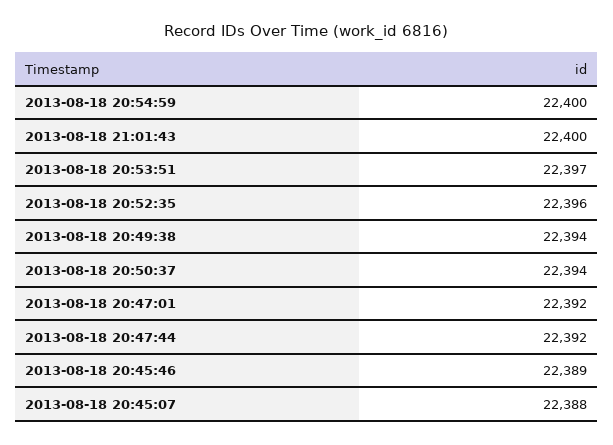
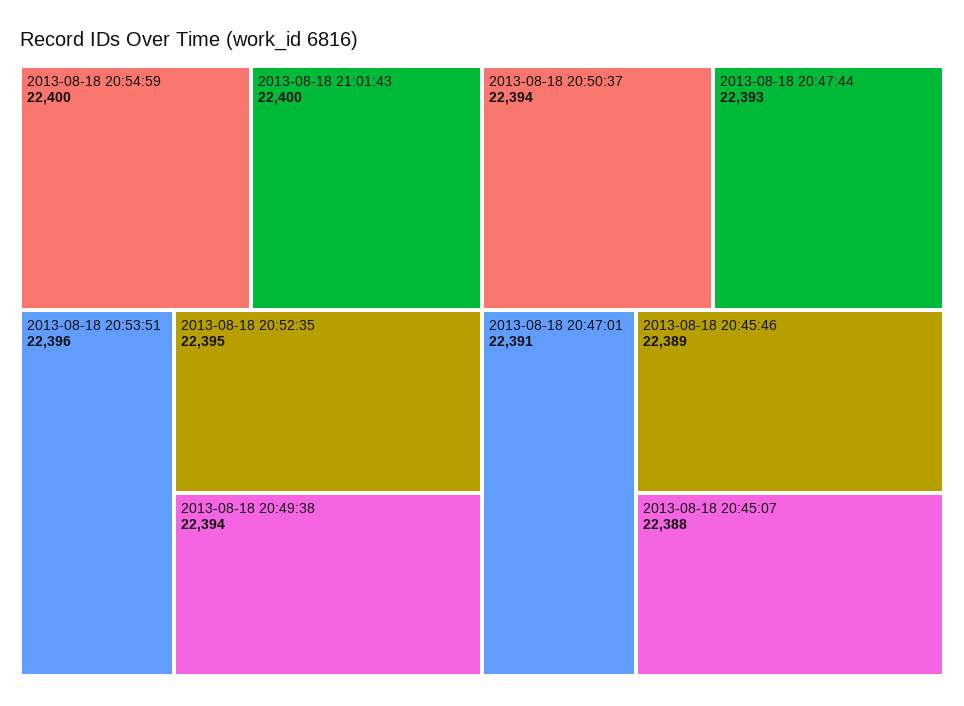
2013-08-18 20:53:51: 22397 -> 22396
2013-08-18 20:52:35: 22396 -> 22395
2013-08-18 20:47:01: 22392 -> 22391
2013-08-18 20:47:44: 22392 -> 22393

